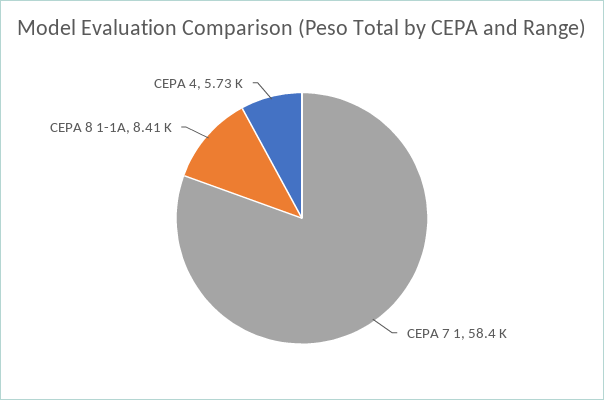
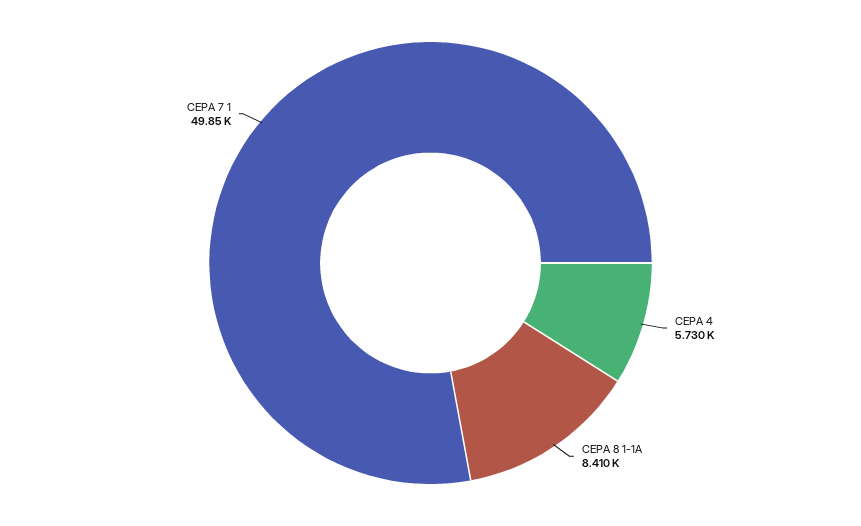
CEPA 7 1: 58400 -> 49850

